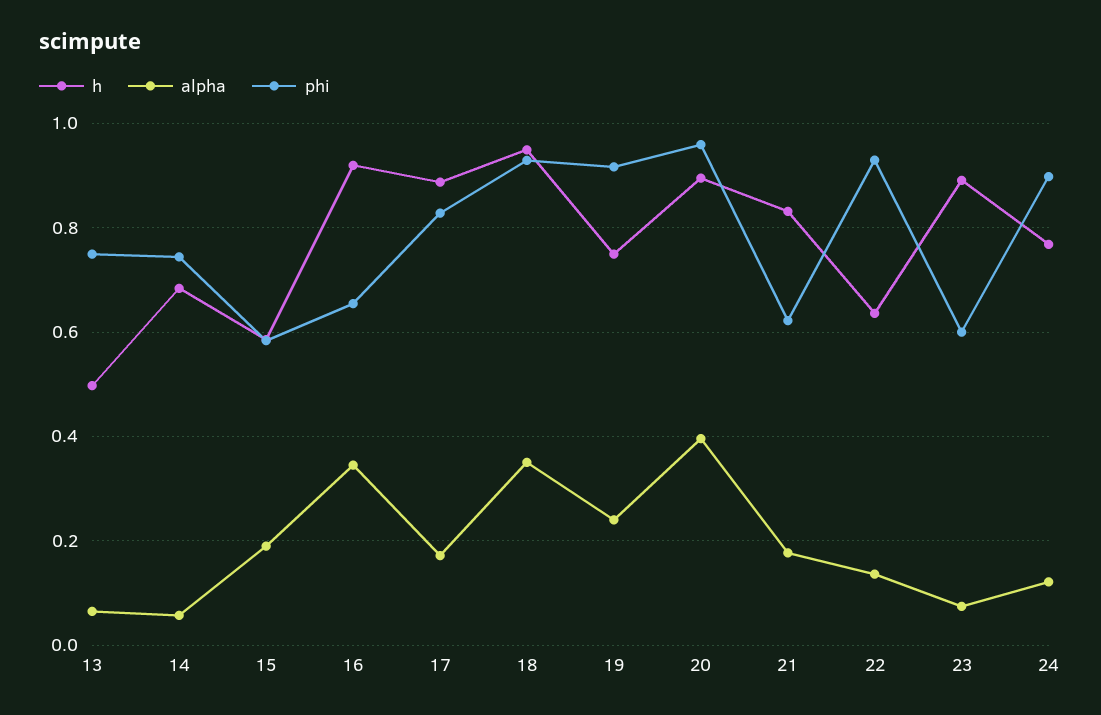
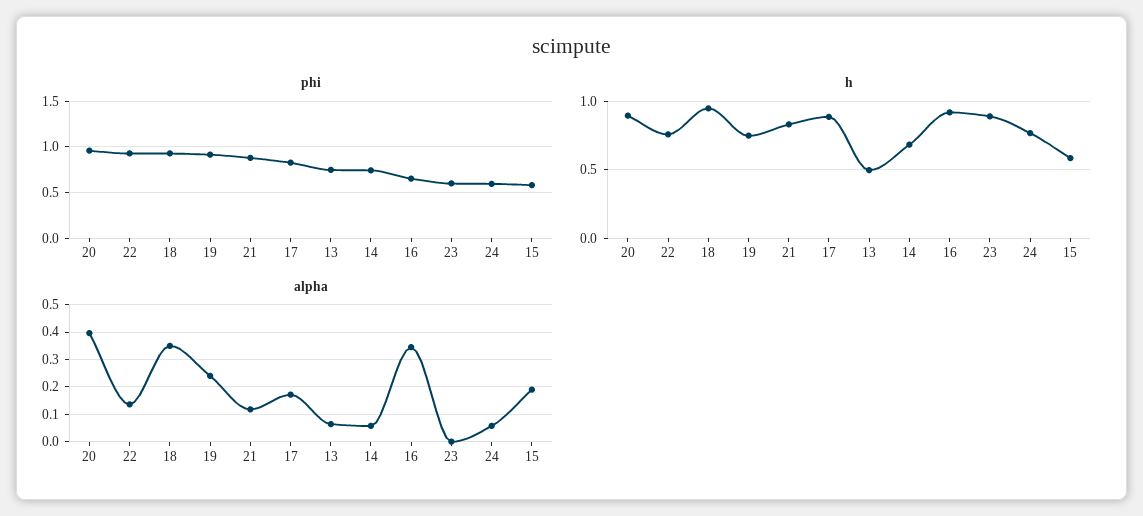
alpha, 21: 0.18 -> 0.125
phi, 21: 0.62 -> 0.9
h, 22: 0.64 -> 0.75
alpha, 23: 0.08 -> 0
alpha, 24: 0.12 -> 0.05
phi, 24: 0.9 -> 0.6

